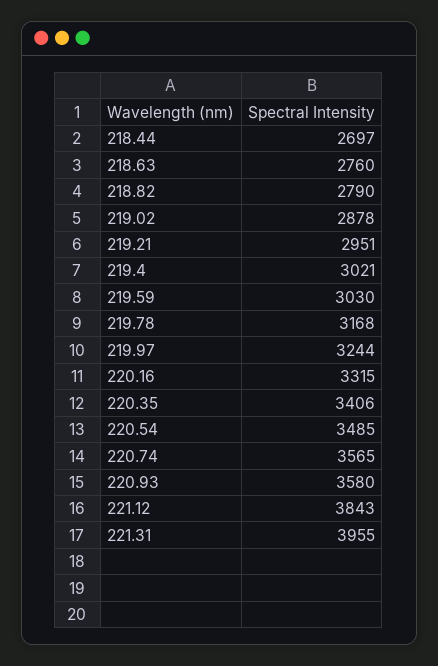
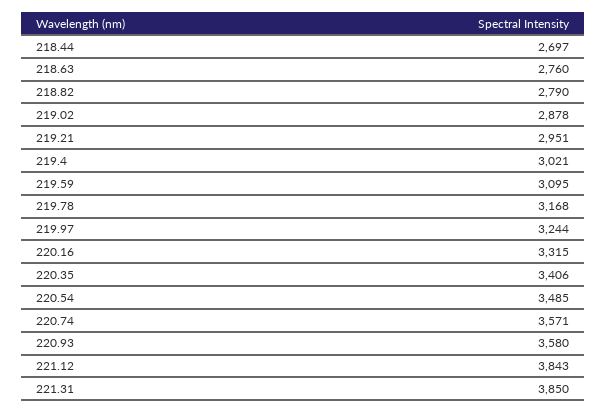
219.59: 3030 -> 3095
220.74: 3565 -> 3571
221.31: 3955 -> 3850

